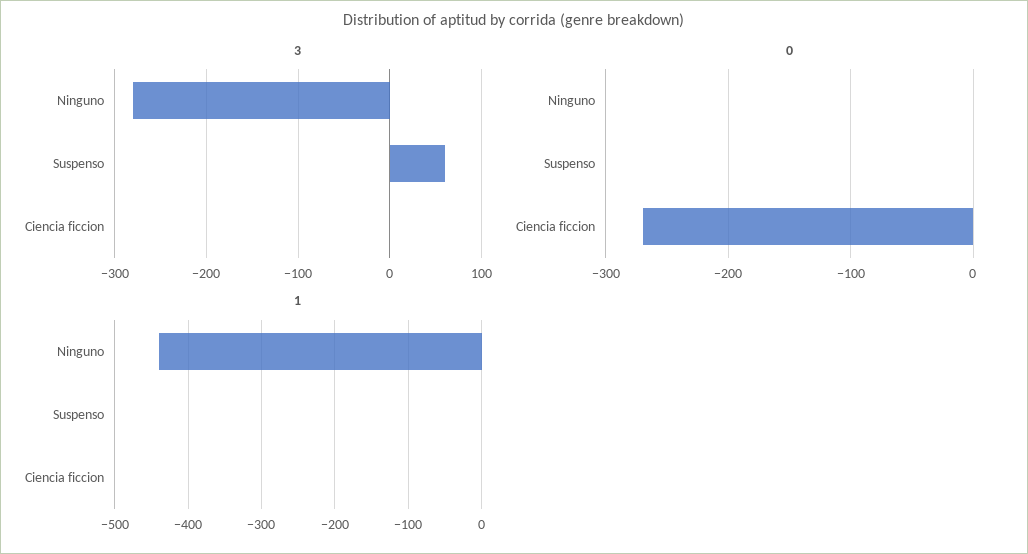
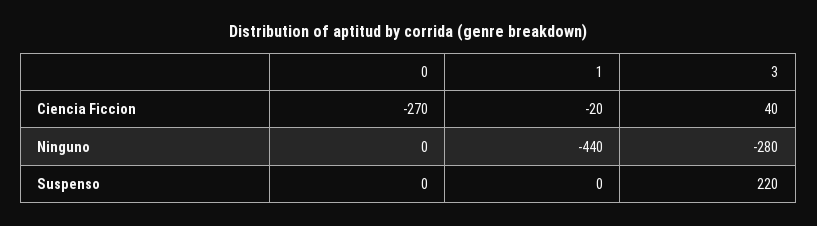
3, Suspenso: 60 -> 220
3, Ciencia ficcion: 0 -> 40
1, Ciencia ficcion: 0 -> -20

